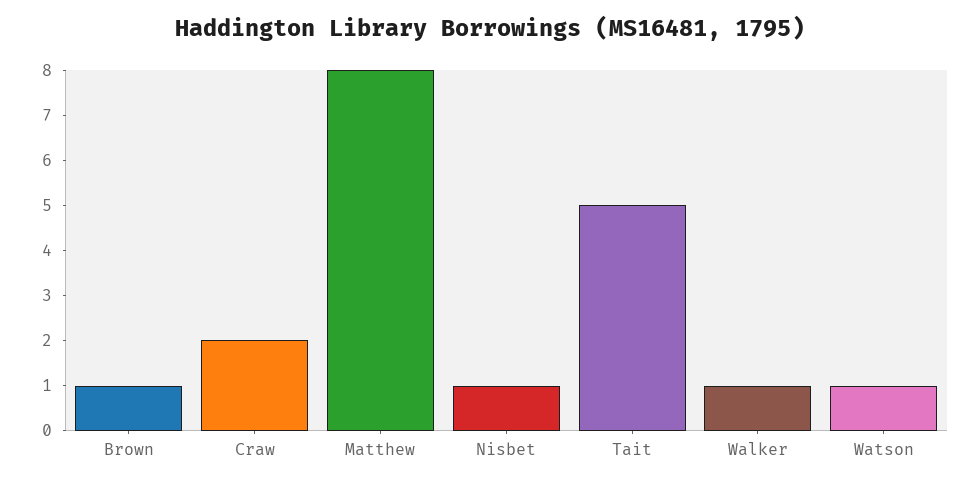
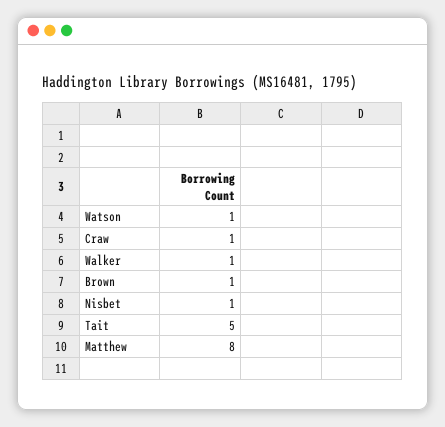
Craw: 2 -> 1

